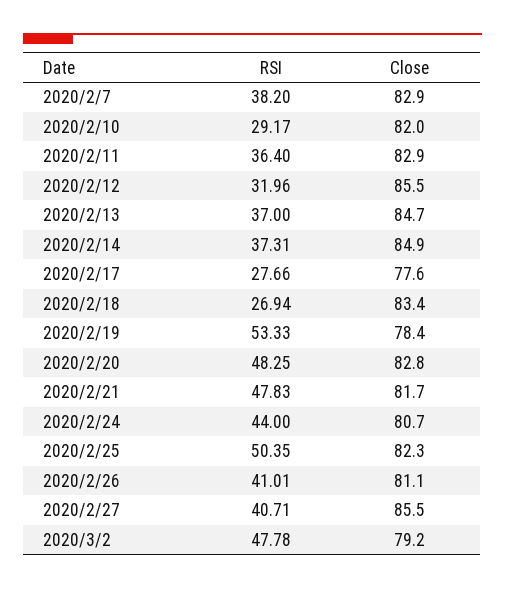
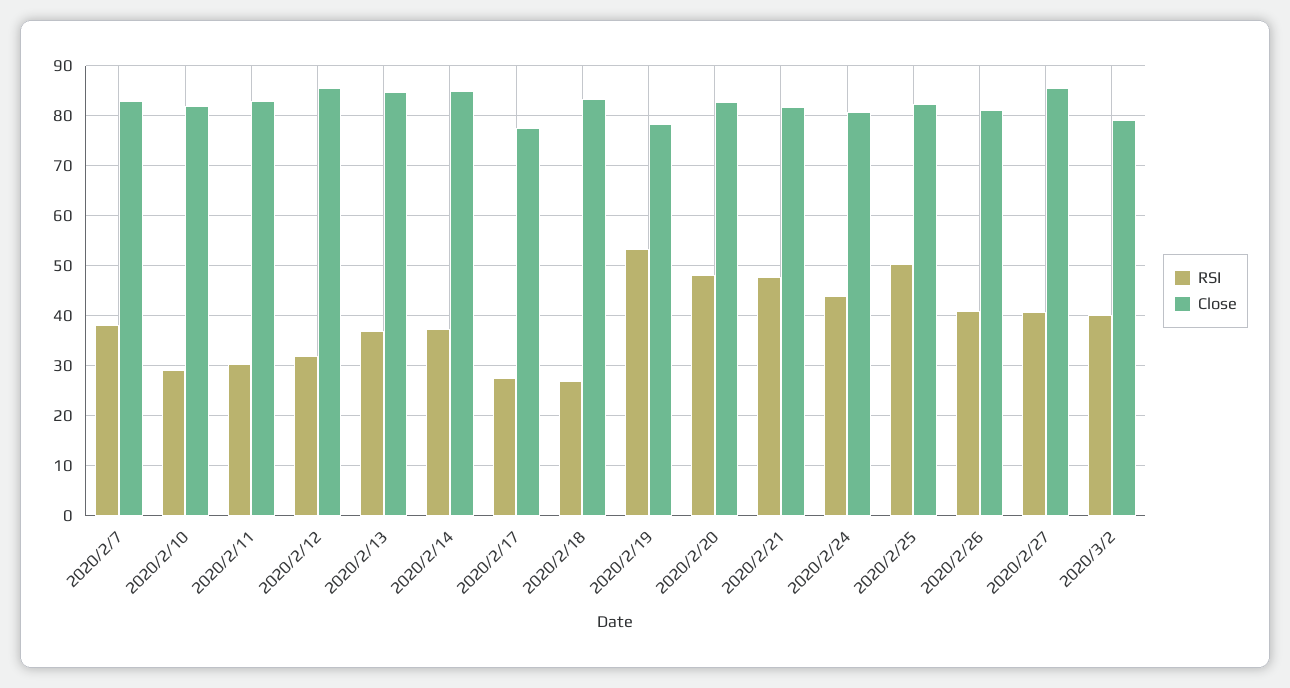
RSI, 2020/2/11: 36.4 -> 30
RSI, 2020/3/2: 47.78 -> 40

